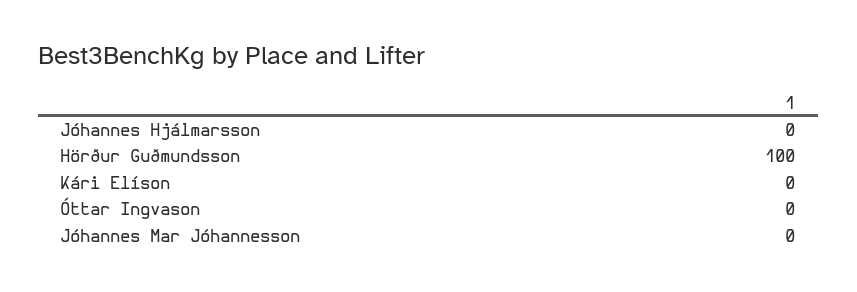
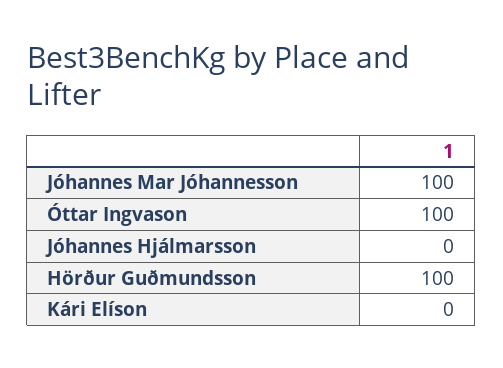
Óttar Ingvason: 0 -> 100
Jóhannes Mar Jóhannesson: 0 -> 100

